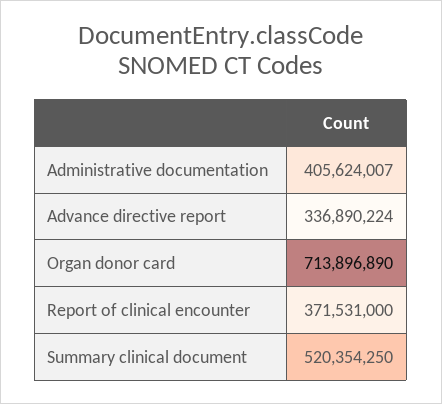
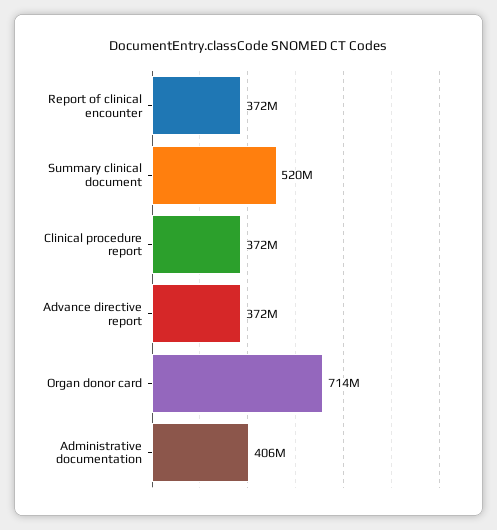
Advance directive report: 336890224 -> 372000000
Clinical procedure report: none -> 372000000

